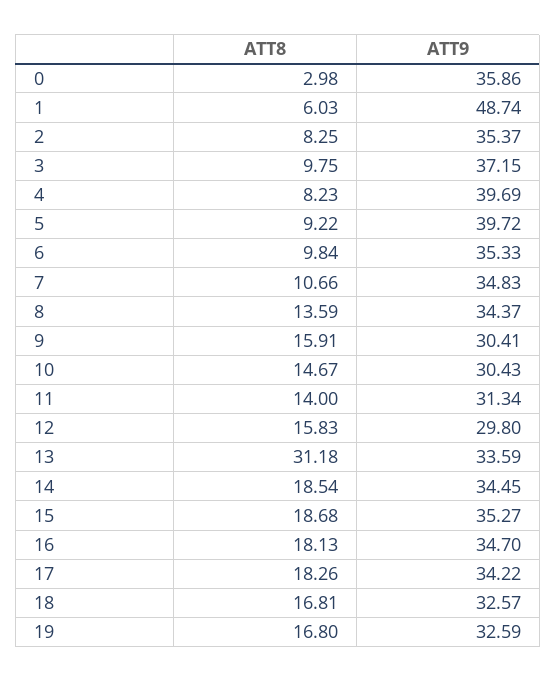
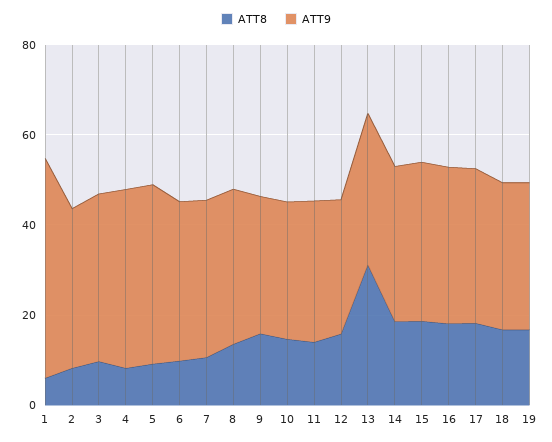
ATT8, 0: 2.98 -> none
ATT9, 0: 35.86 -> none

